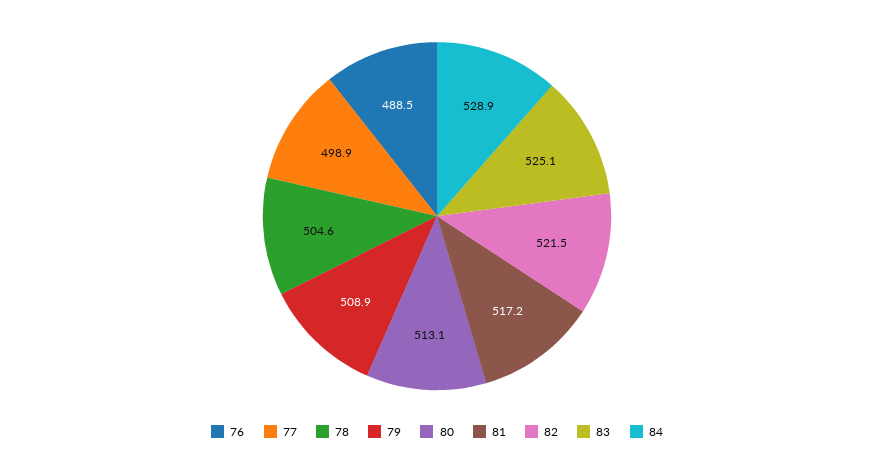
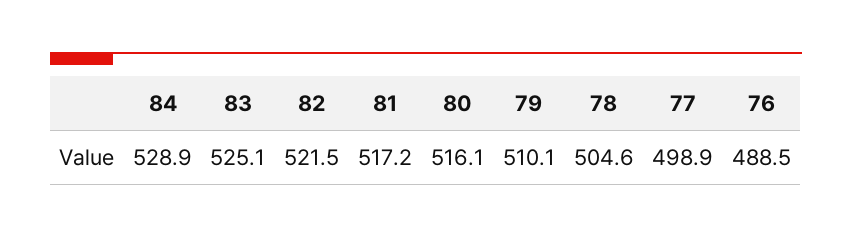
79: 508.9 -> 510.1
80: 513.1 -> 516.1

